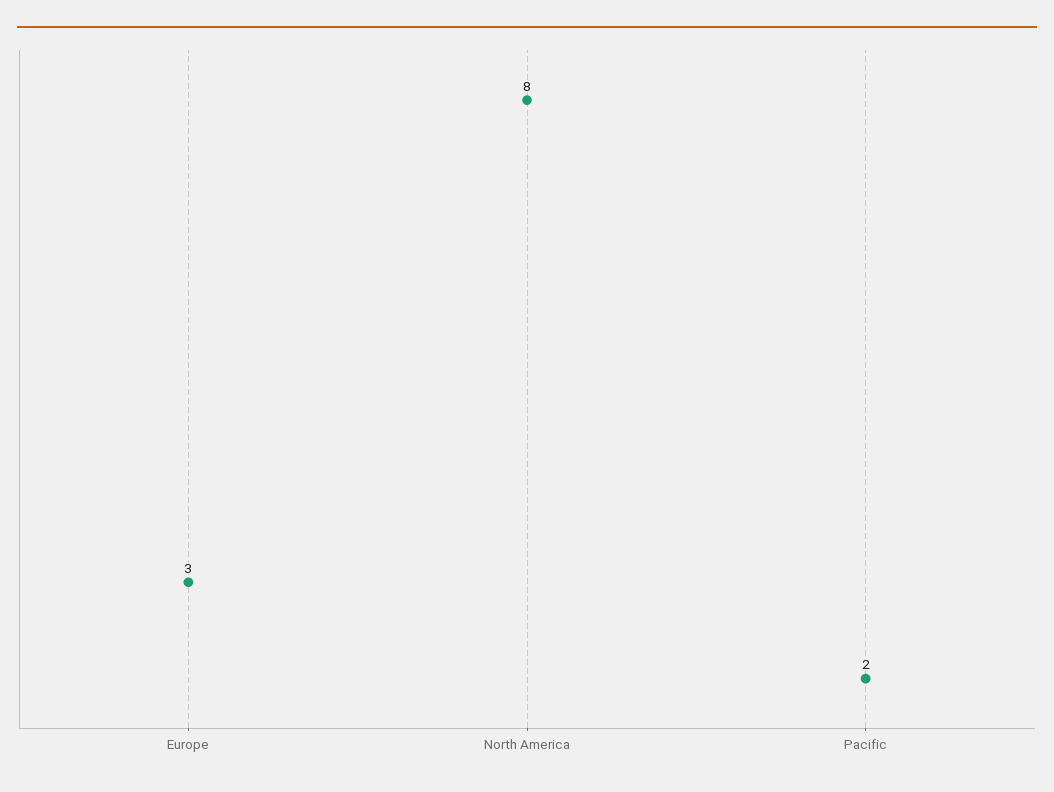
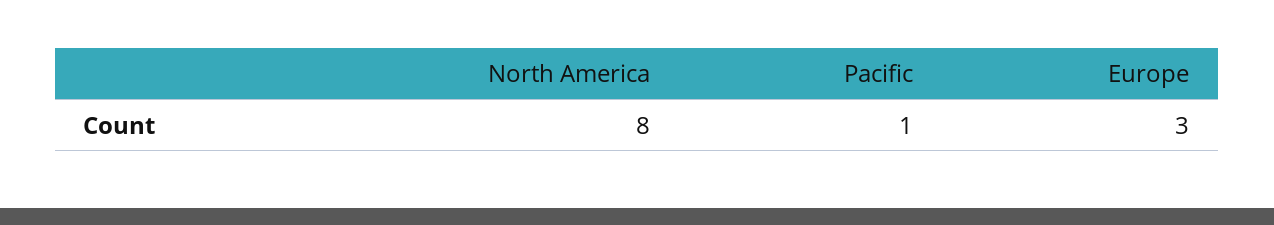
Pacific: 2 -> 1

